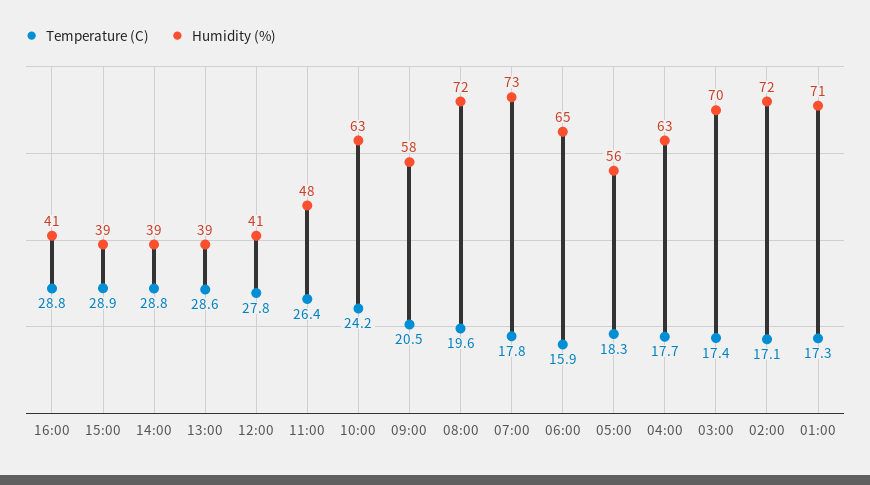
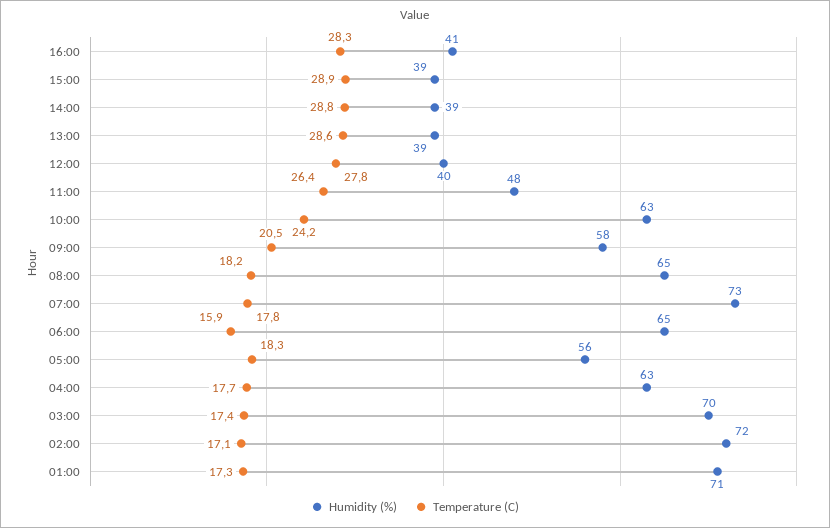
Temperature (C), 16:00: 28.8 -> 28.3
Humidity (%), 12:00: 41 -> 40
Temperature (C), 08:00: 19.6 -> 18.2
Humidity (%), 08:00: 72 -> 65

